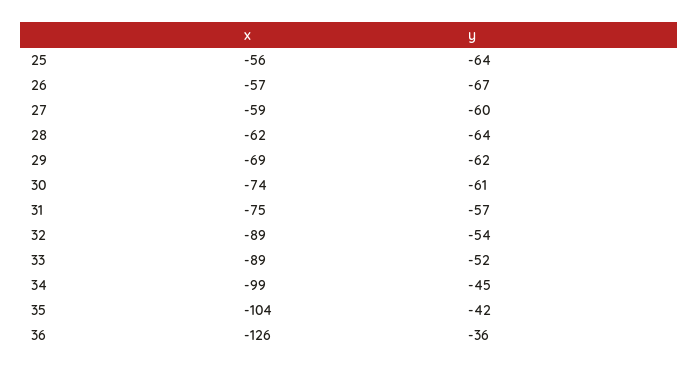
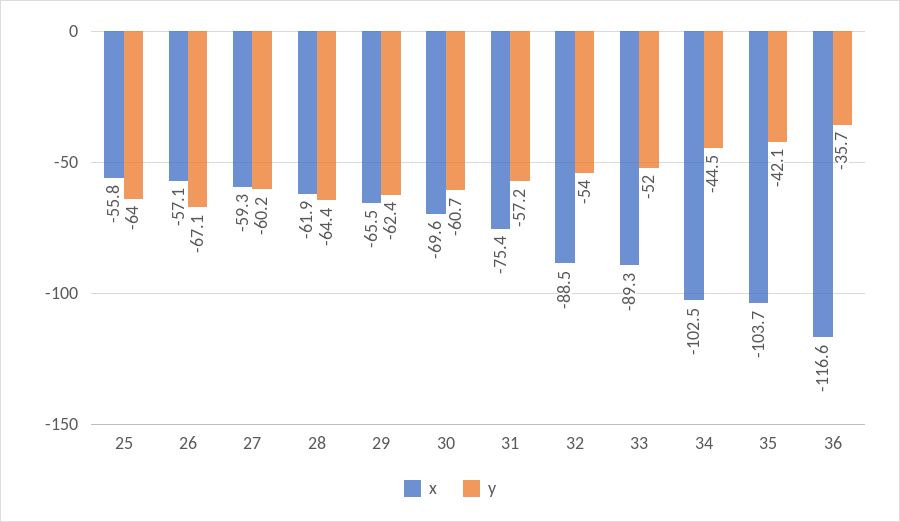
x, 29: -69 -> -65.5
x, 30: -74 -> -69.6
x, 34: -99 -> -102.5
x, 36: -126 -> -116.6

